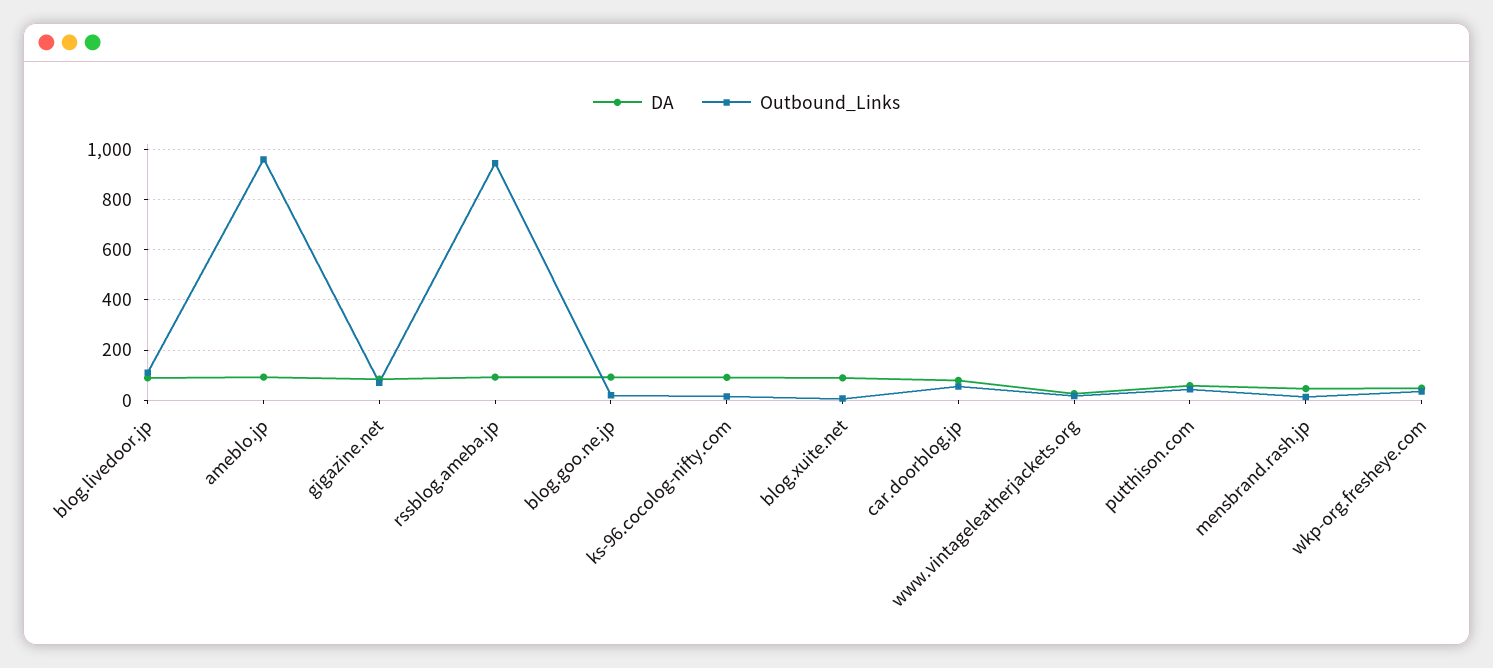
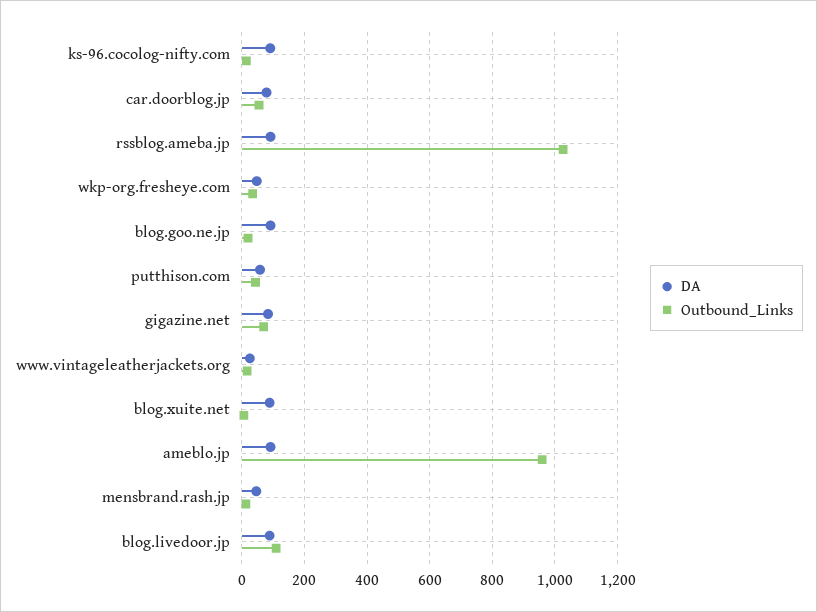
Outbound_Links, rssblog.ameba.jp: 950 -> 1020

